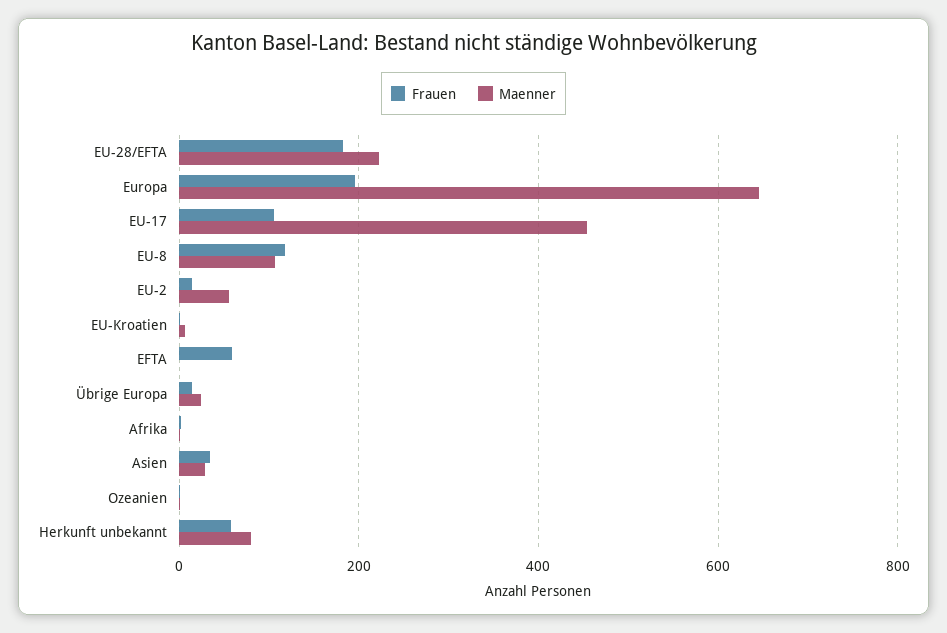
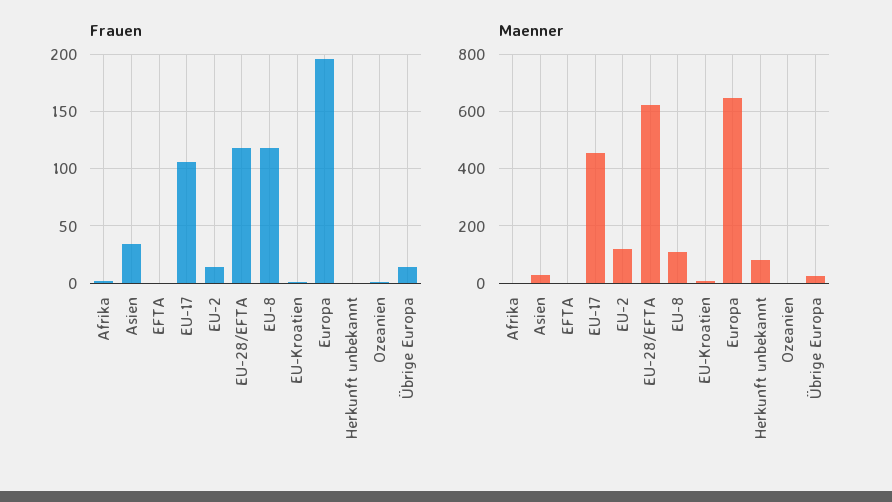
Frauen, EU-28/EFTA: 180 -> 120
Maenner, EU-28/EFTA: 220 -> 625
Maenner, EU-2: 60 -> 125
Frauen, EFTA: 60 -> 0
Frauen, Herkunft unbekannt: 60 -> 0

